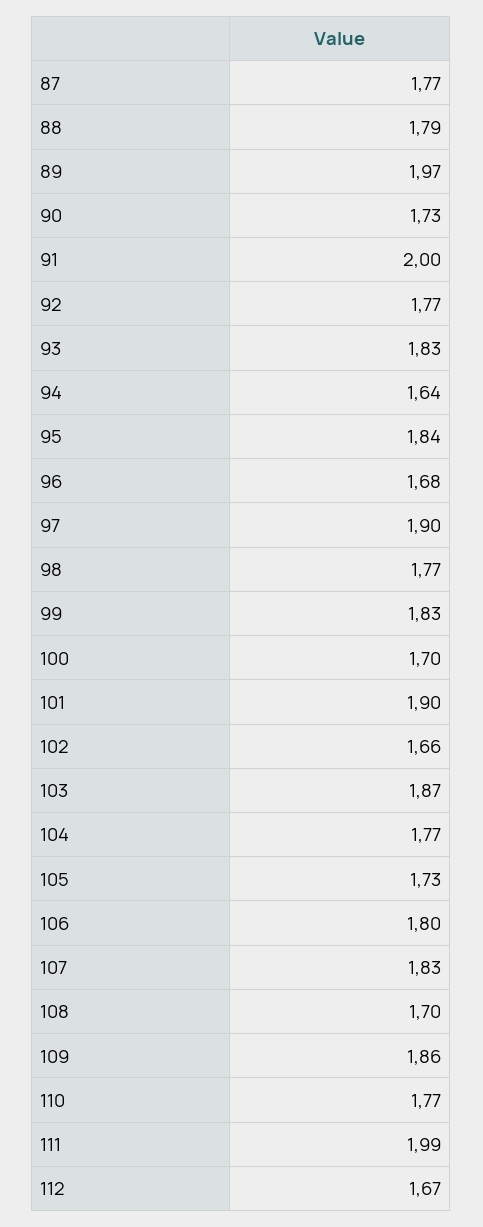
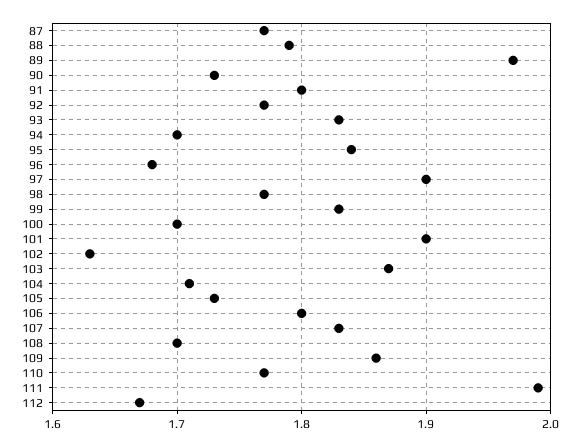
91: 2 -> 1.8
94: 1.64 -> 1.7
102: 1.66 -> 1.63
104: 1.77 -> 1.71

